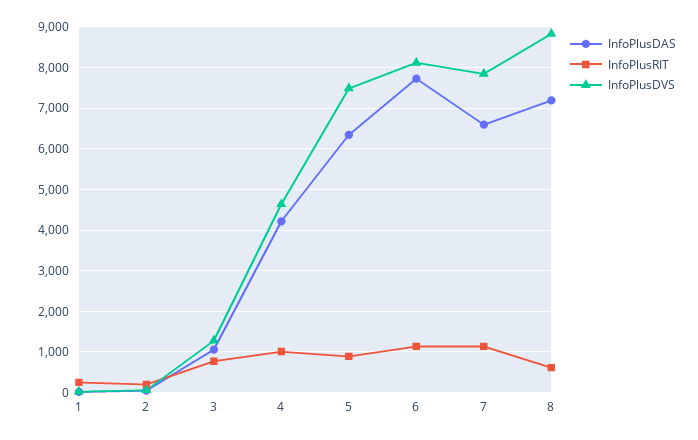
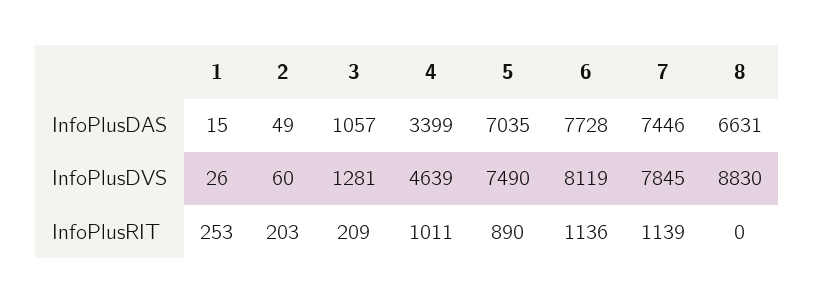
InfoPlusRIT, 3: 800 -> 209
InfoPlusDAS, 4: 4200 -> 3399
InfoPlusDAS, 5: 6400 -> 7035
InfoPlusDAS, 7: 6600 -> 7446
InfoPlusDAS, 8: 7200 -> 6631
InfoPlusRIT, 8: 600 -> 0

